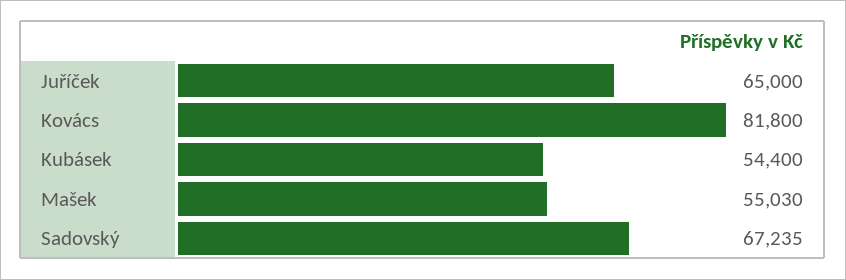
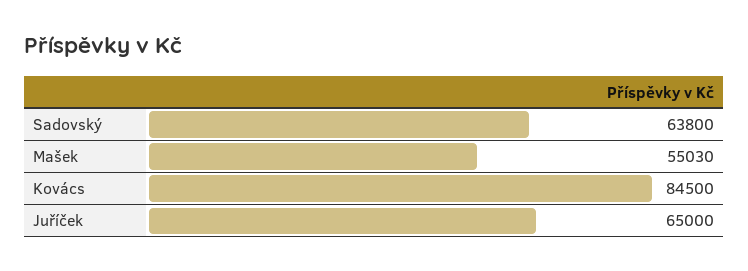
Kovács: 81800 -> 84500
Kubásek: 54400 -> none
Sadovský: 67235 -> 63800

